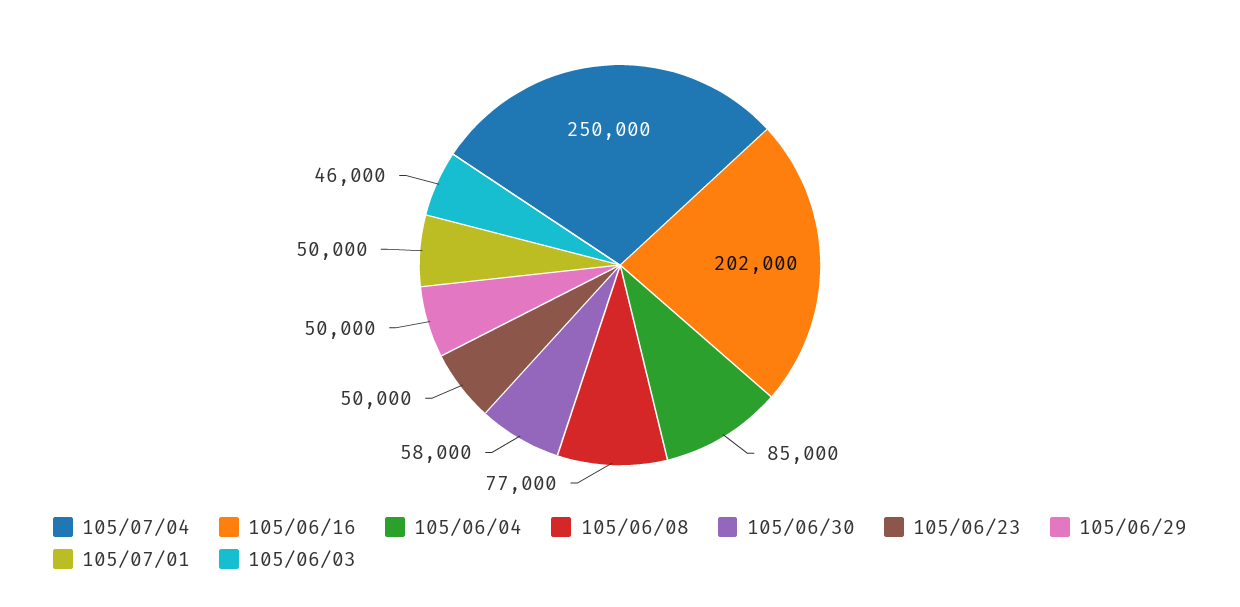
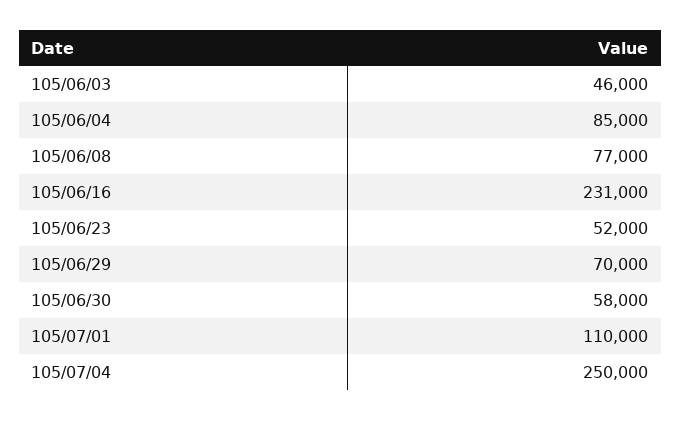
105/06/16: 202000 -> 231000
105/06/23: 50000 -> 52000
105/06/29: 50000 -> 70000
105/07/01: 50000 -> 110000

